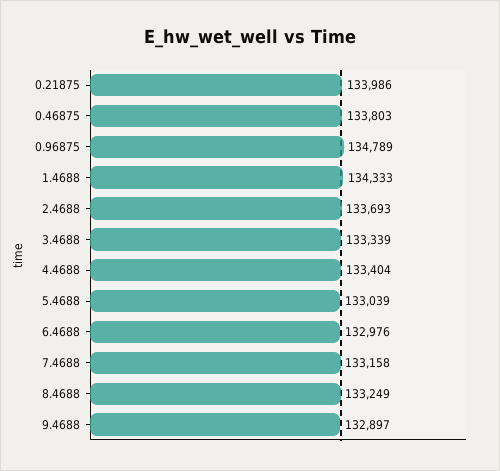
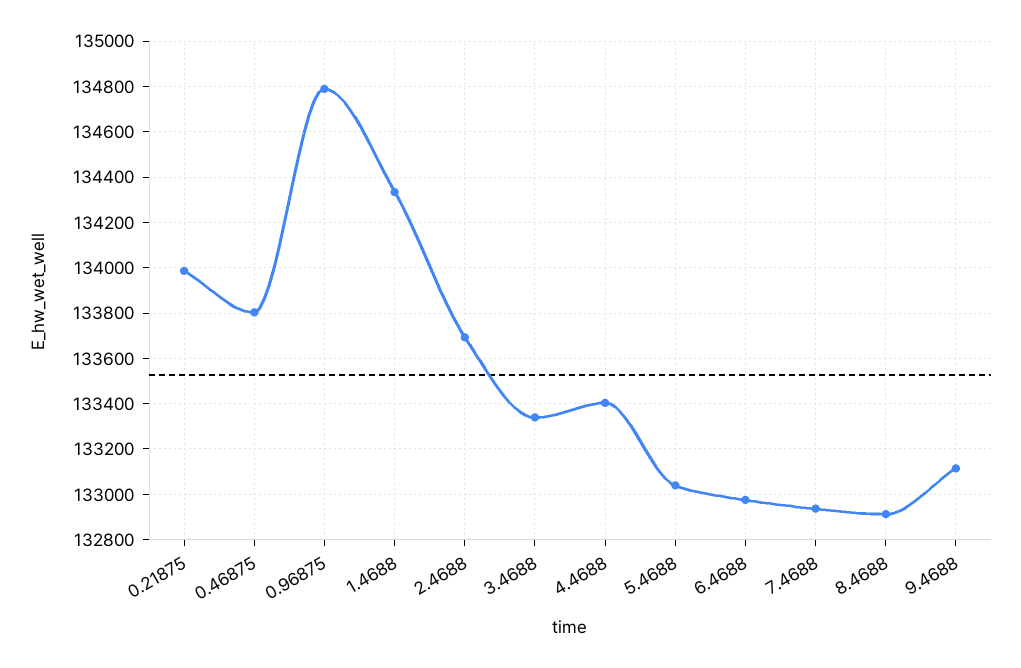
7.4688: 133158 -> 132950
8.4688: 133249 -> 132900
9.4688: 132897 -> 133100

